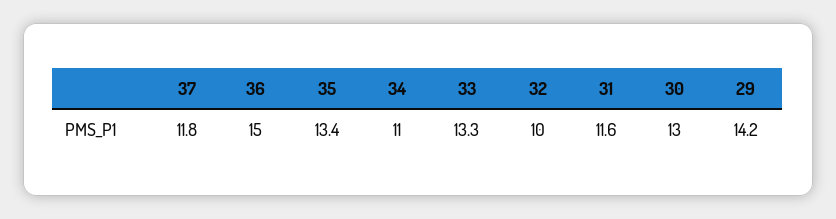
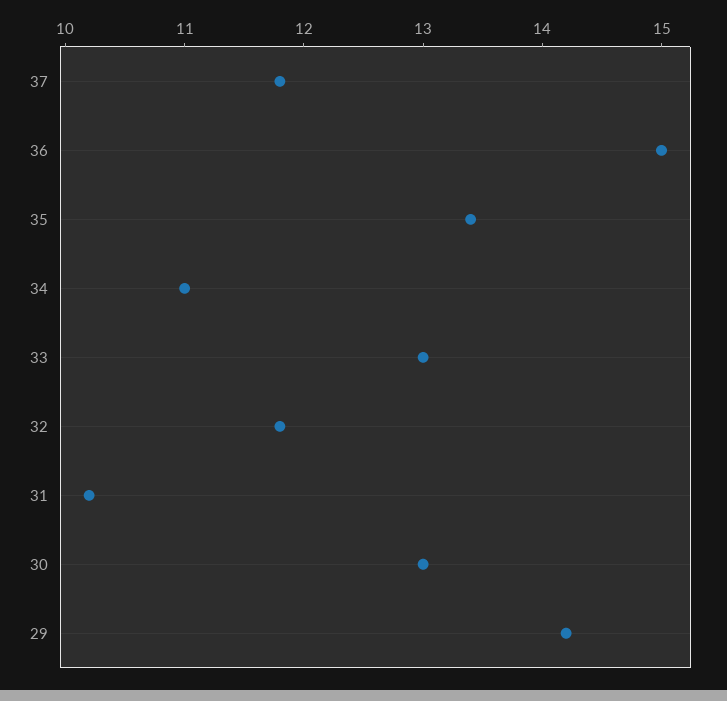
33: 13.3 -> 13
32: 10 -> 11.8
31: 11.6 -> 10.2

